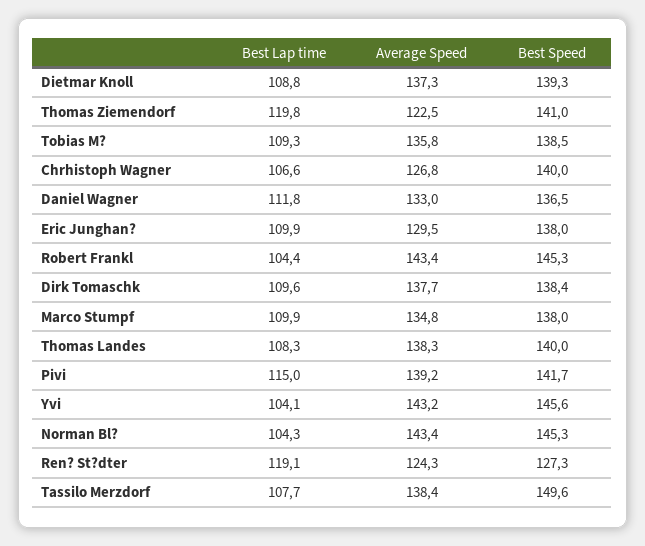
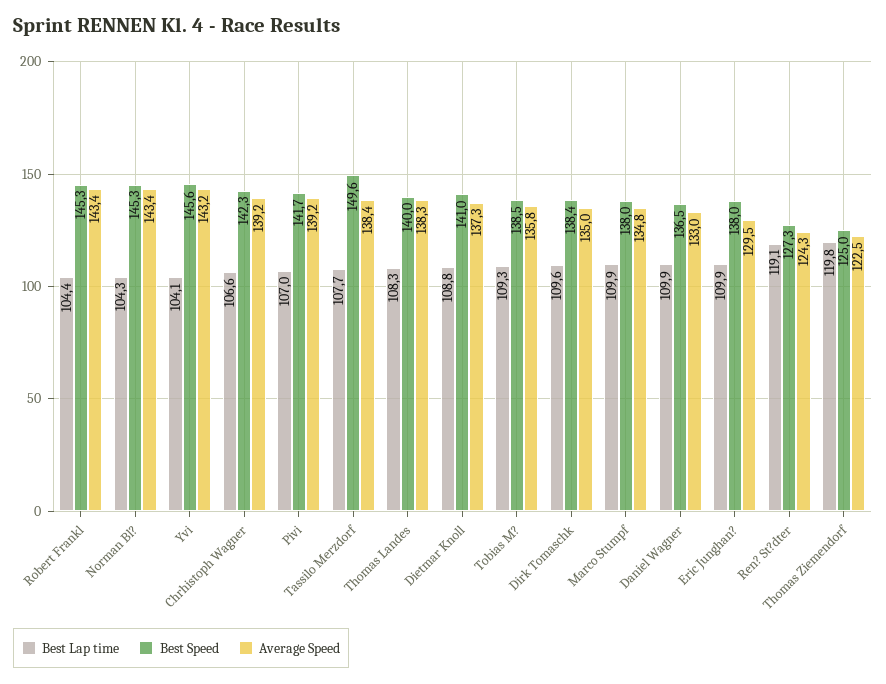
Best Speed, Dietmar Knoll: 139.3 -> 141
Best Speed, Thomas Ziemendorf: 141 -> 125
Average Speed, Chrhistoph Wagner: 126.8 -> 139.2
Best Speed, Chrhistoph Wagner: 140 -> 142.3
Best Lap time, Daniel Wagner: 111.8 -> 109.9
Average Speed, Dirk Tomaschk: 137.7 -> 135
Best Lap time, Pivi: 115 -> 107

